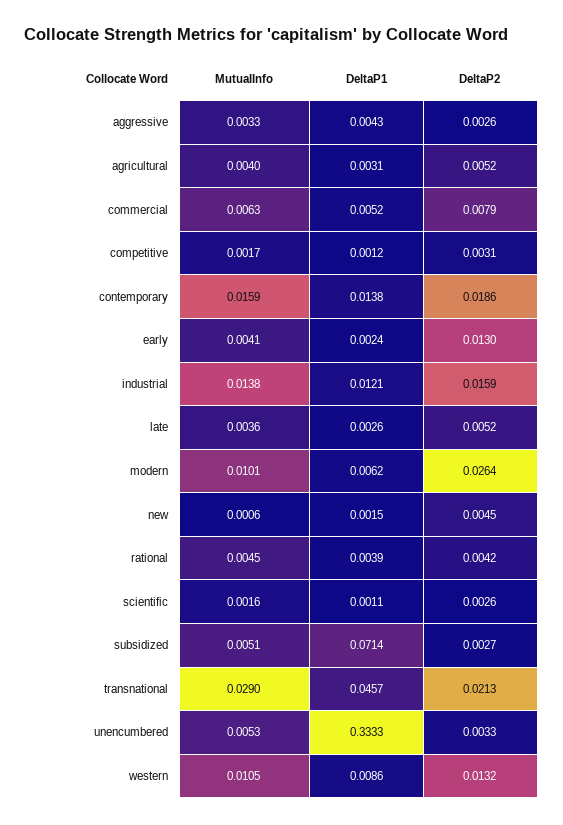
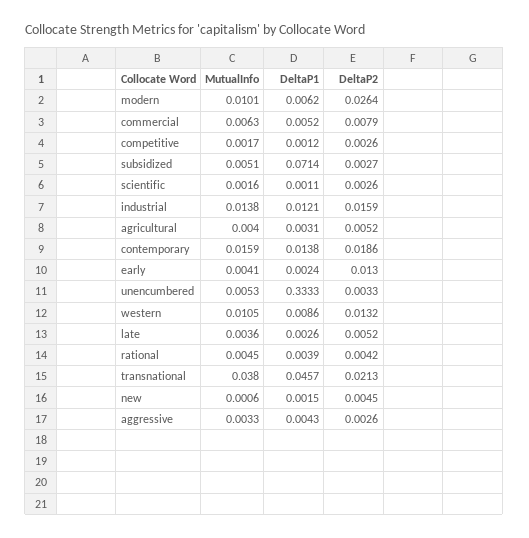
DeltaP2, competitive: 0.0031 -> 0.0026
MutualInfo, transnational: 0.029 -> 0.038

